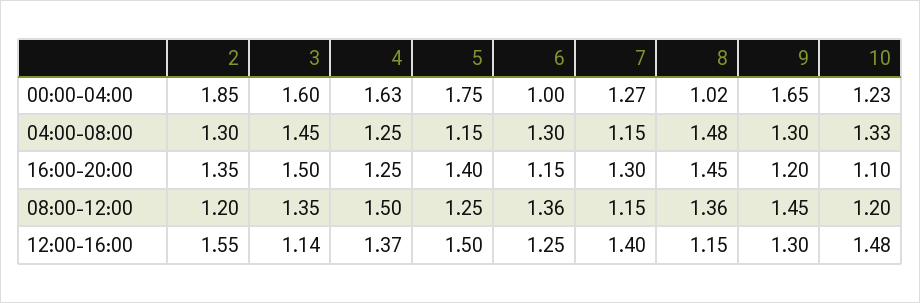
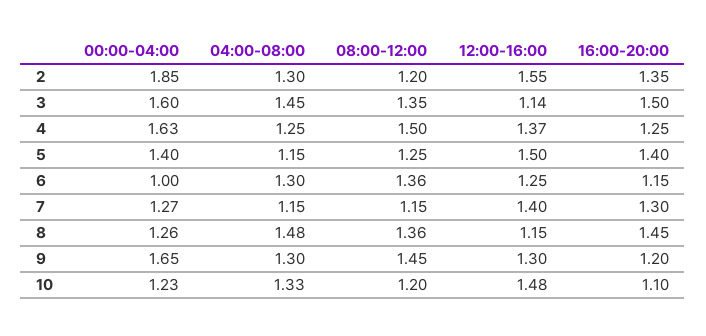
5, 00:00-04:00: 1.75 -> 1.4
8, 00:00-04:00: 1.02 -> 1.26

